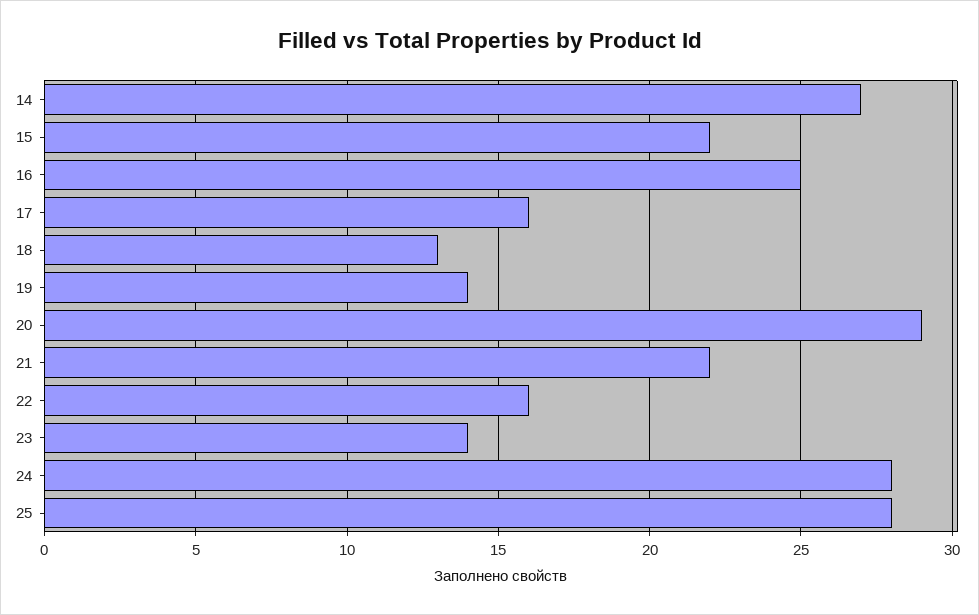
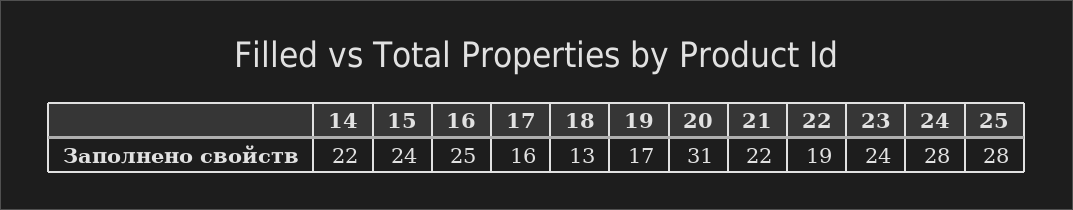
14: 27 -> 22
15: 22 -> 24
19: 14 -> 17
20: 29 -> 31
22: 16 -> 19
23: 14 -> 24

